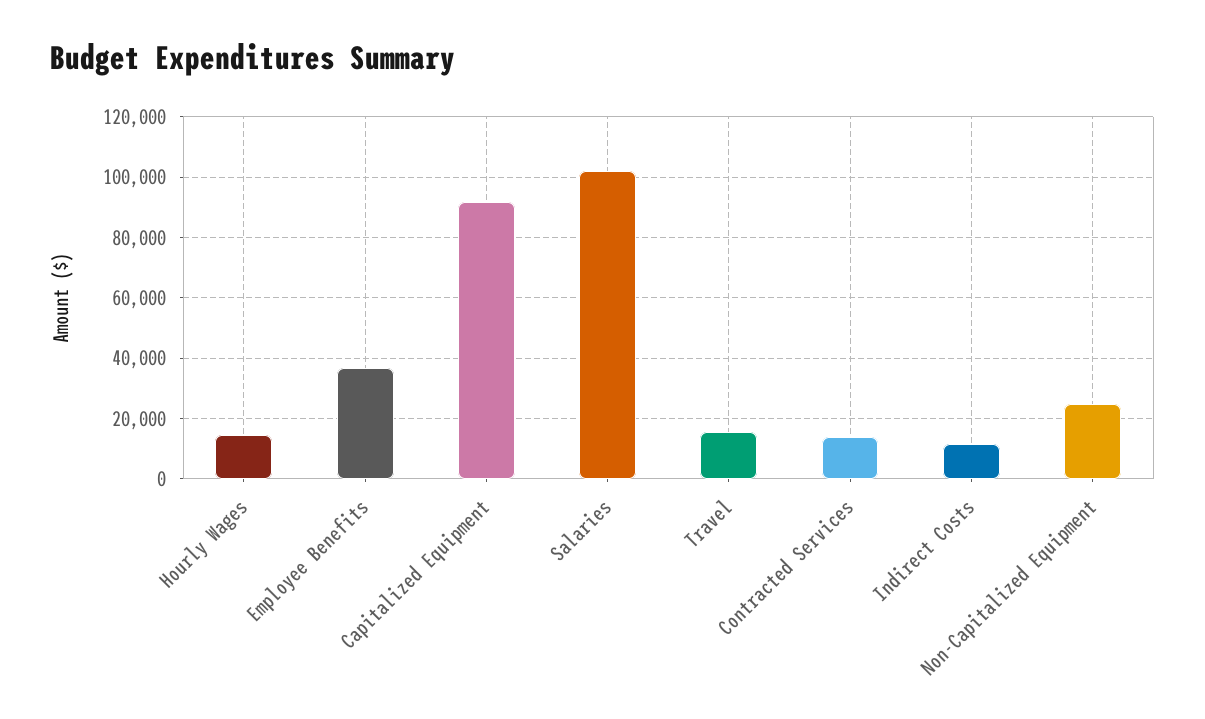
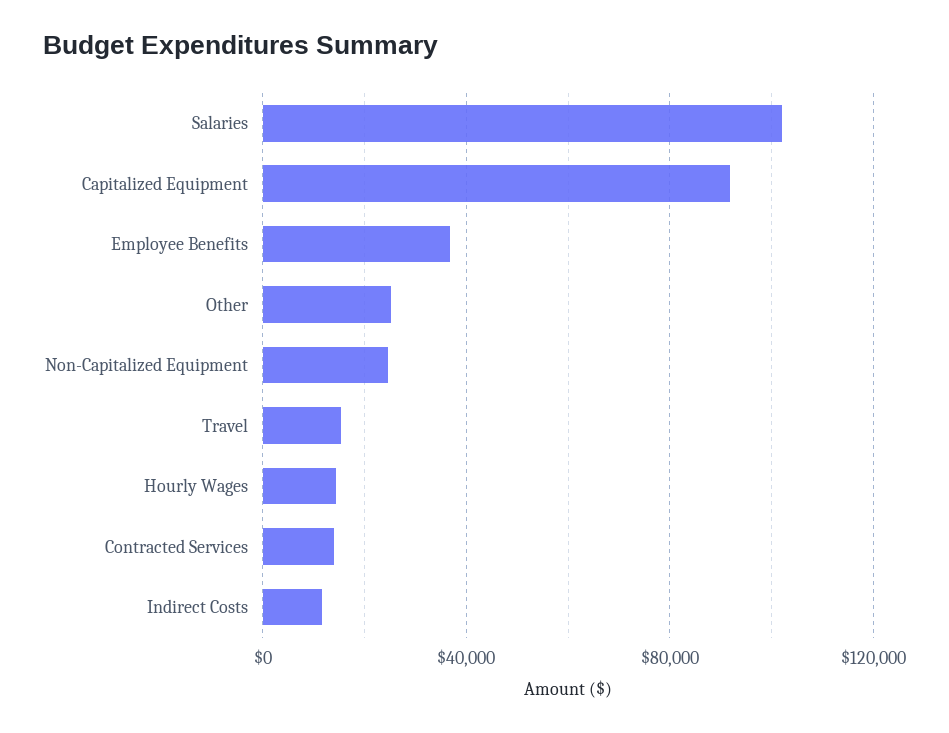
Other: none -> 25000

